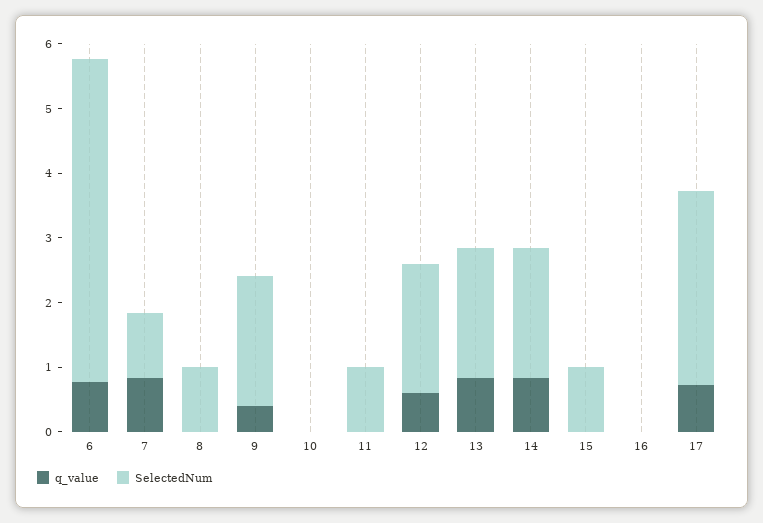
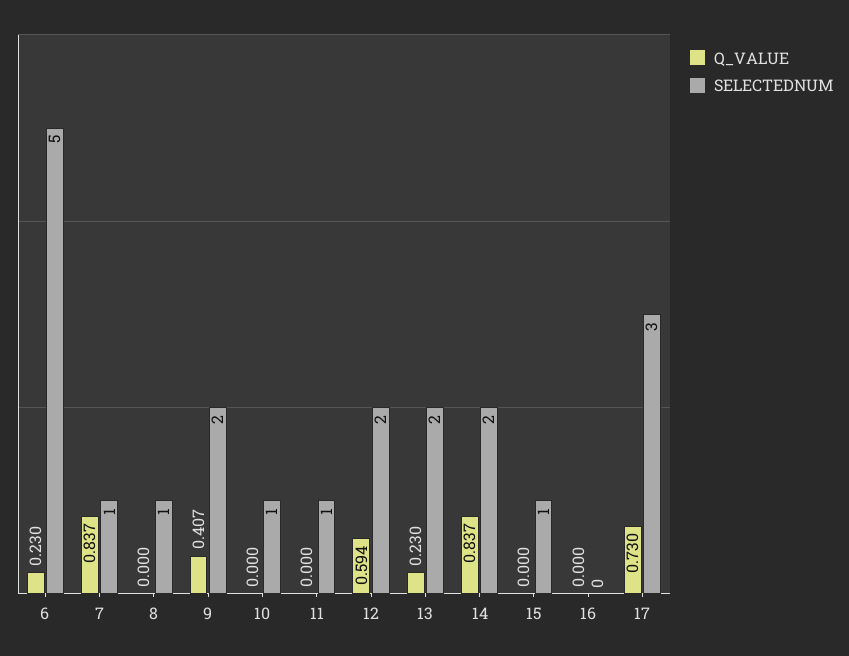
q_value, 6: 0.8 -> 0.23
SelectedNum, 10: 0 -> 1
q_value, 13: 0.8 -> 0.23

